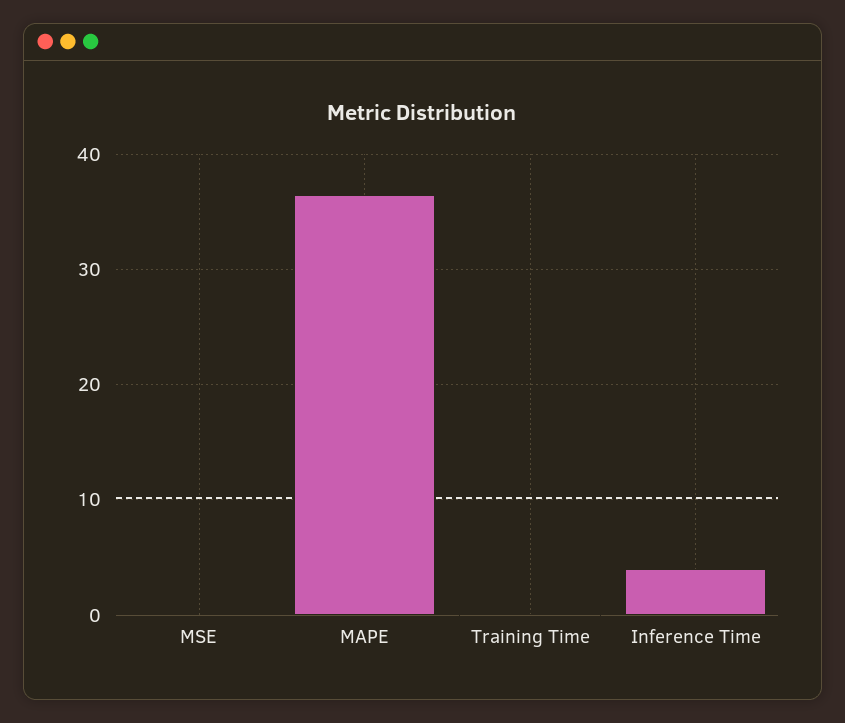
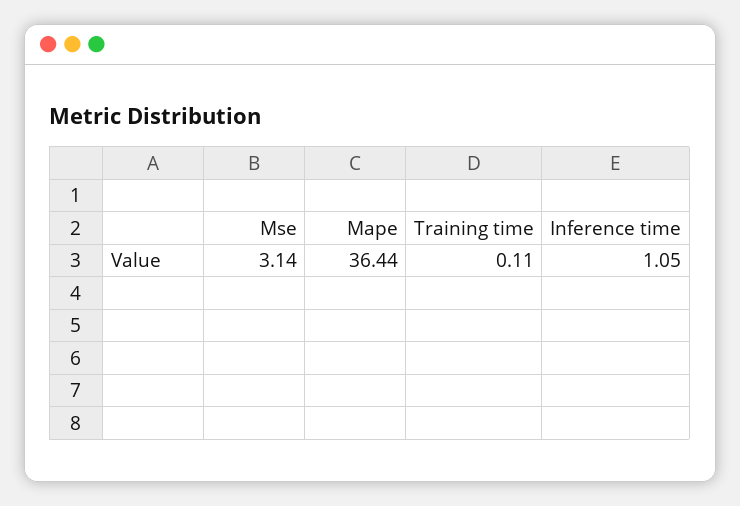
MSE: 0 -> 3.14
Inference Time: 4 -> 1.05

